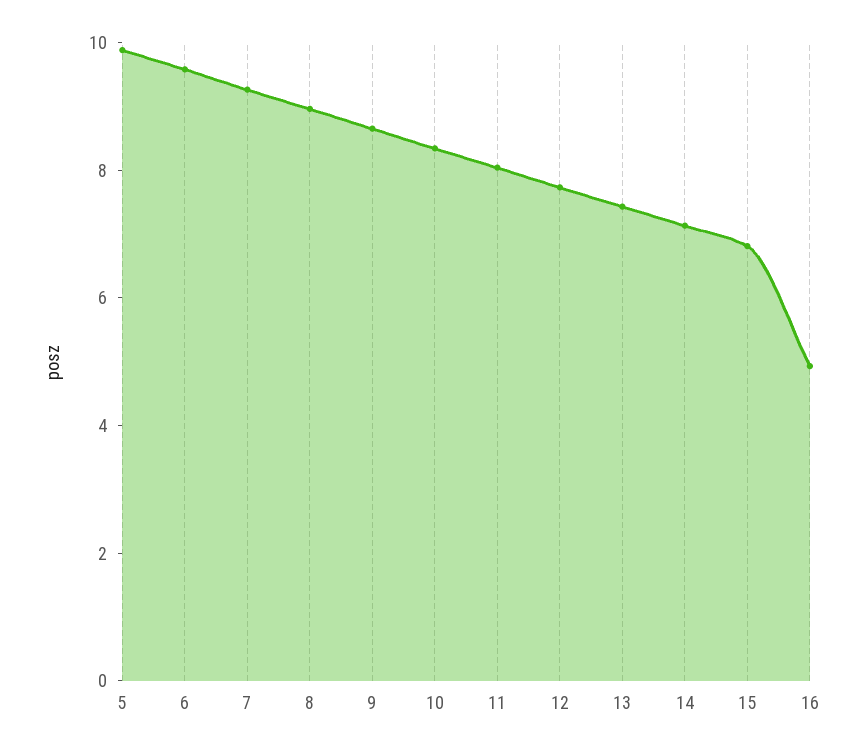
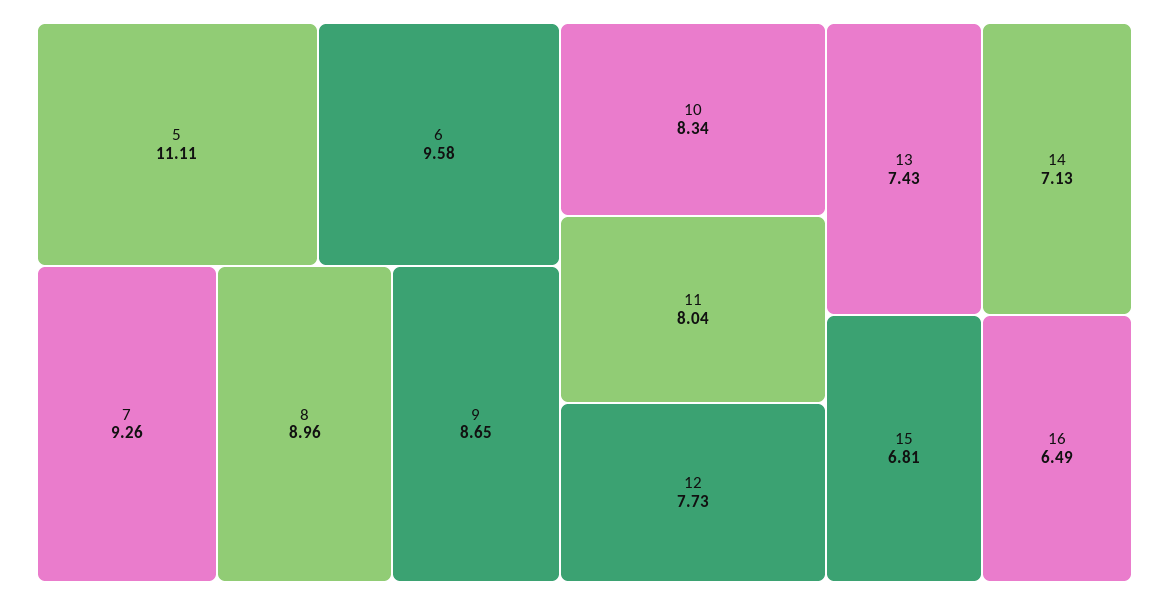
5: 10 -> 11.11
16: 5 -> 6.49

